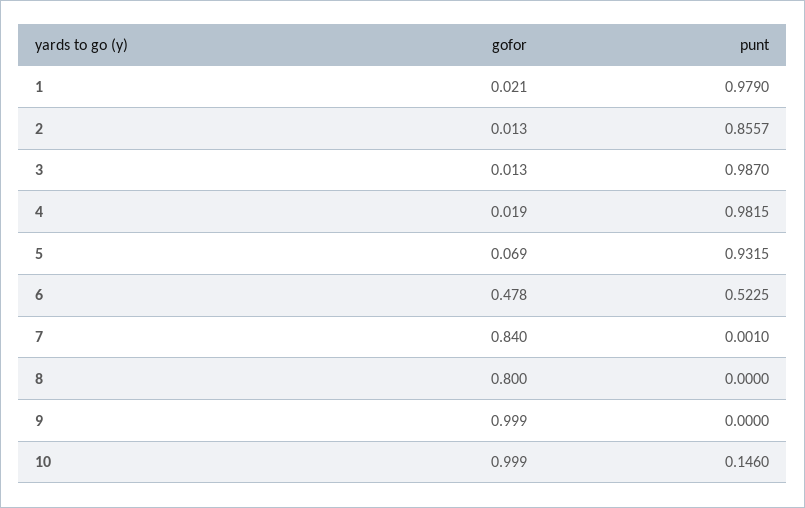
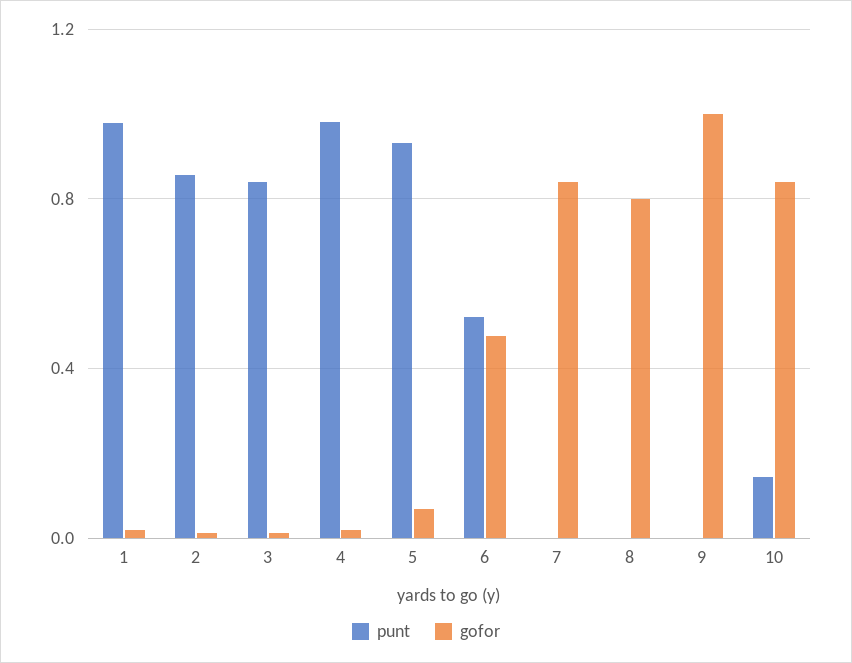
punt, 3: 0.987 -> 0.85
gofor, 10: 0.999 -> 0.85

